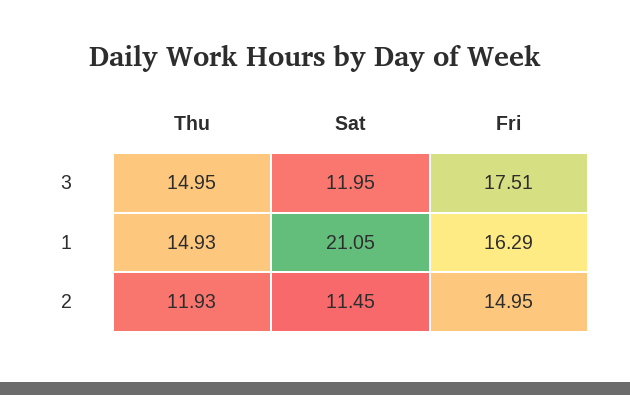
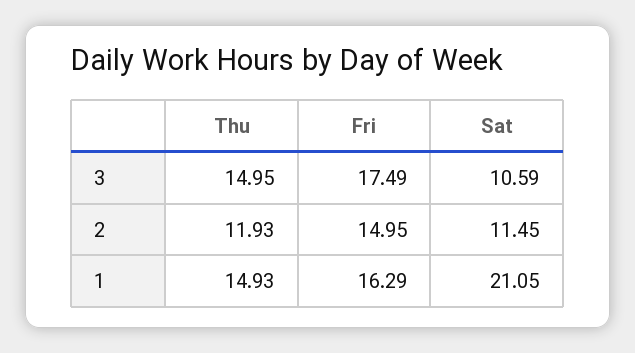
Sat, 3: 11.95 -> 10.59
Fri, 3: 17.51 -> 17.49

